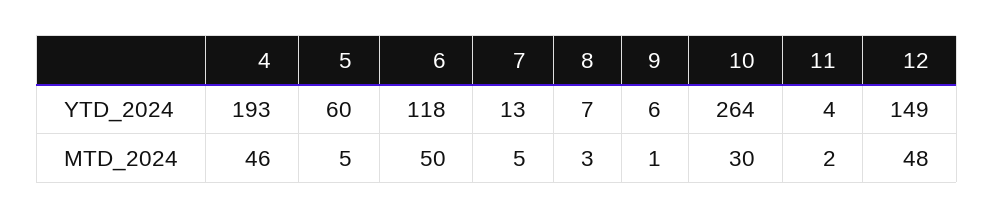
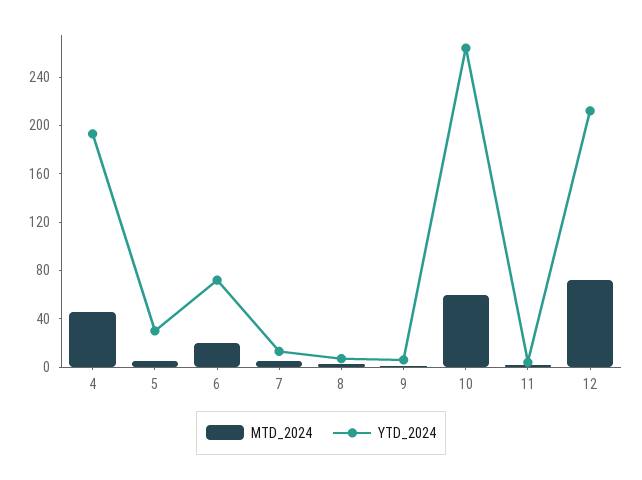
YTD_2024, 5: 60 -> 30
YTD_2024, 6: 118 -> 70
YTD_2024, 12: 149 -> 210
MTD_2024, 6: 50 -> 20
MTD_2024, 10: 30 -> 60
MTD_2024, 12: 48 -> 70

